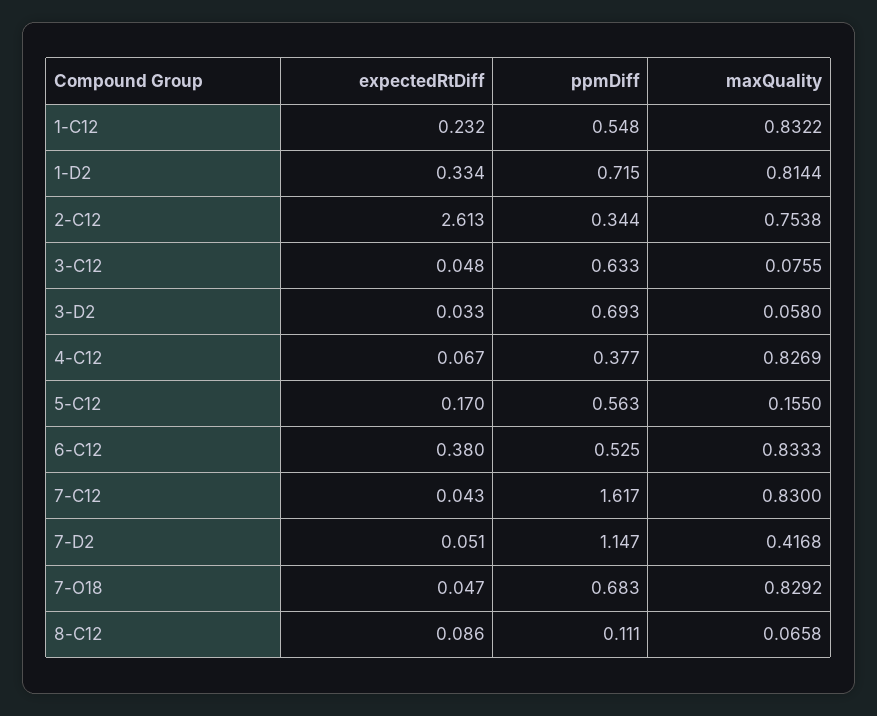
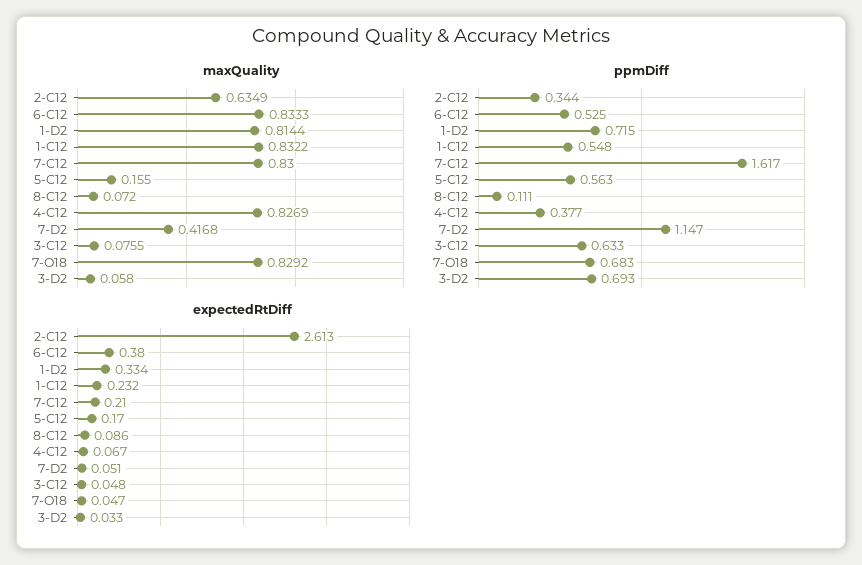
maxQuality, 2-C12: 0.7538 -> 0.6349
expectedRtDiff, 7-C12: 0.043 -> 0.21
maxQuality, 8-C12: 0.0658 -> 0.072

